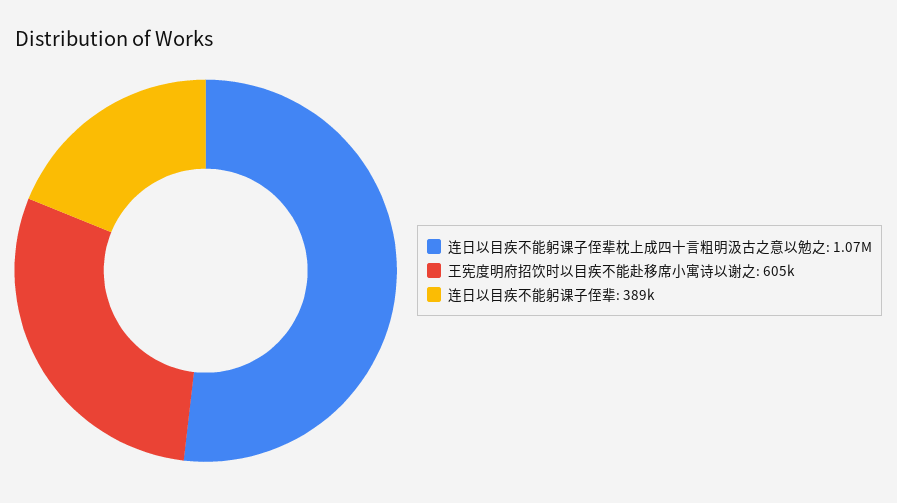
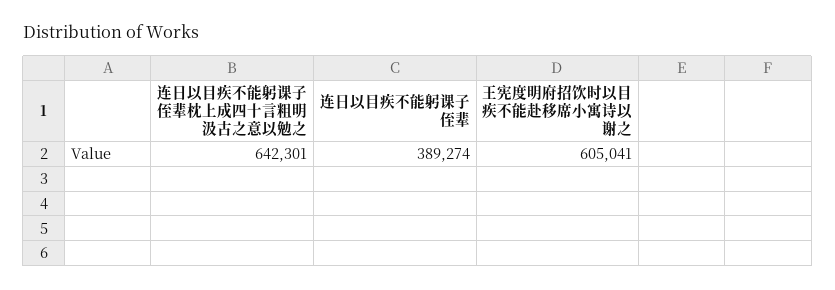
连日以目疾不能躬课子侄辈枕上成四十言粗明汲古之意以勉之: 1070000 -> 642301

